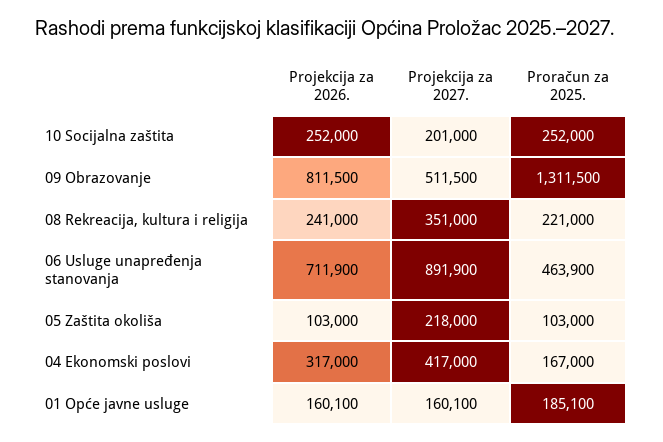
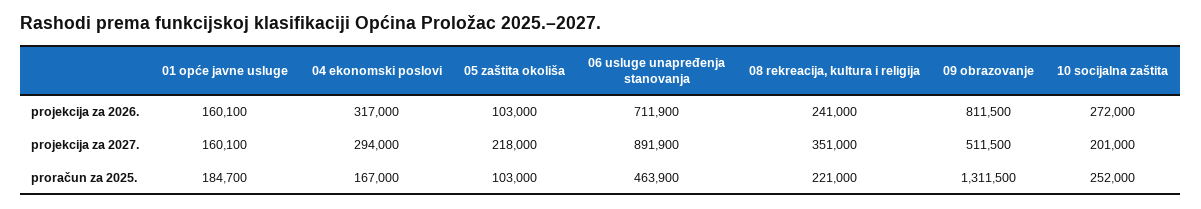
Projekcija za 2026., 10 Socijalna zaštita: 252000 -> 272000
Projekcija za 2027., 04 Ekonomski poslovi: 417000 -> 294000
Proračun za 2025., 01 Opće javne usluge: 185100 -> 184700

